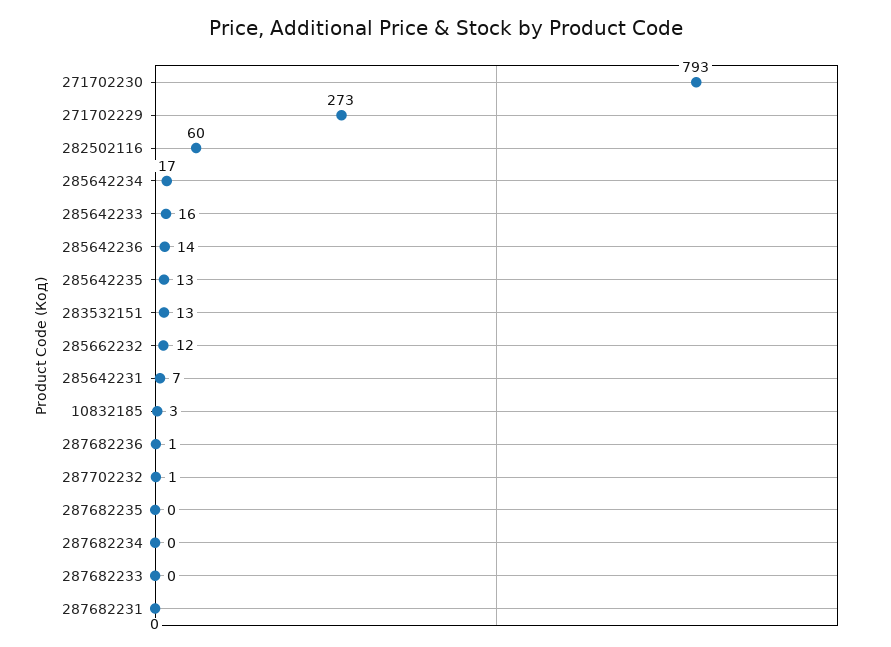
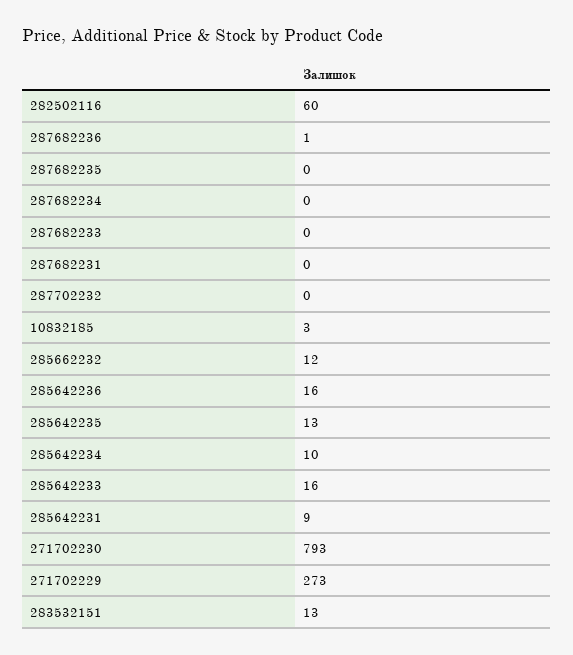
285642234: 17 -> 10
285642236: 14 -> 16
285642231: 7 -> 9
287702232: 1 -> 0

